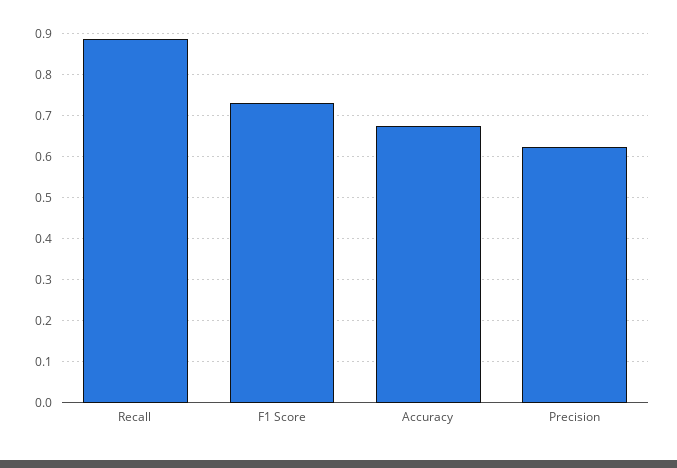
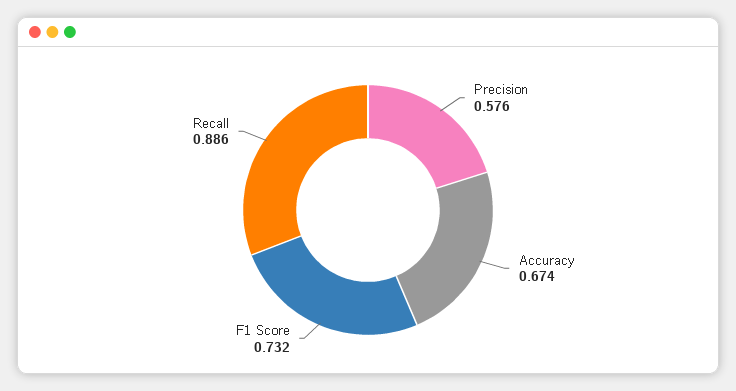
Precision: 0.62 -> 0.576

